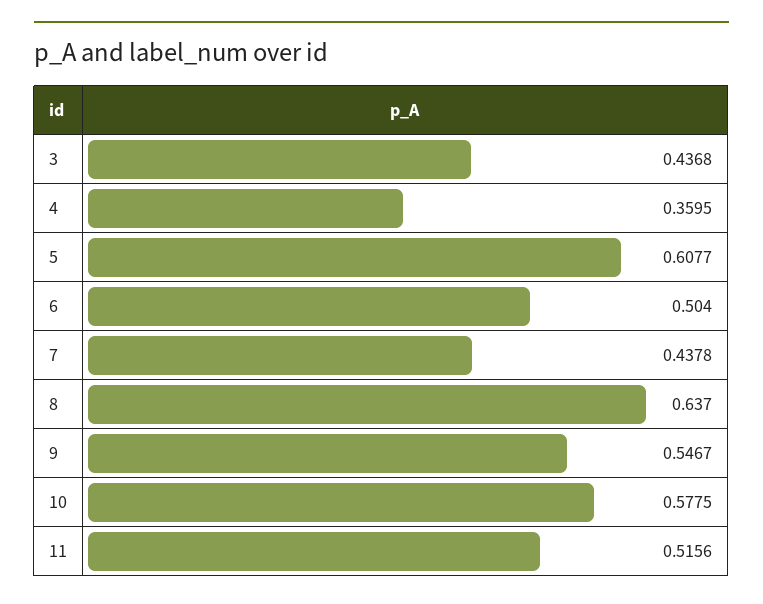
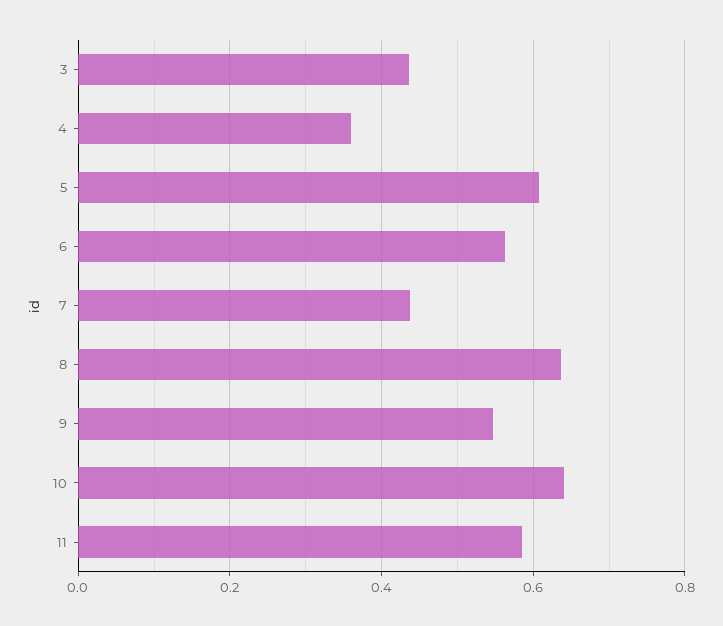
6: 0.504 -> 0.56
10: 0.5775 -> 0.64
11: 0.5156 -> 0.58

